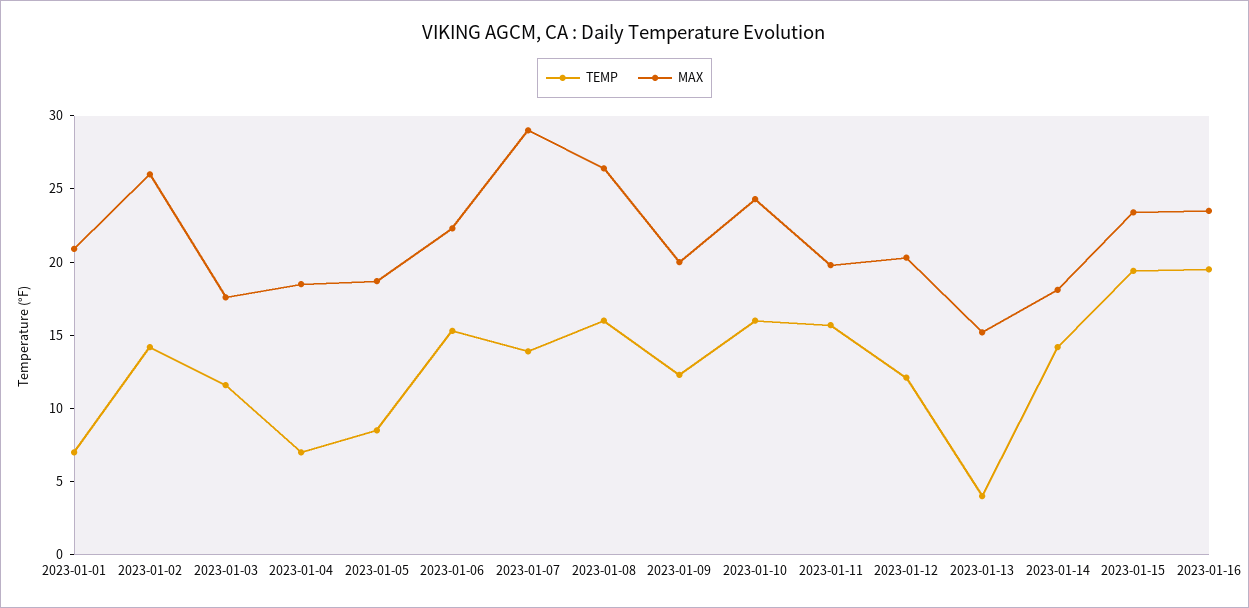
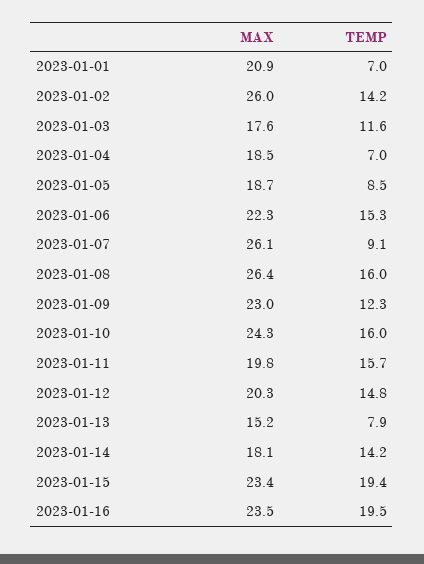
TEMP, 2023-01-07: 14 -> 9.1
MAX, 2023-01-07: 29 -> 26.1
MAX, 2023-01-09: 20 -> 23
TEMP, 2023-01-12: 12 -> 14.8
TEMP, 2023-01-13: 4 -> 7.9

